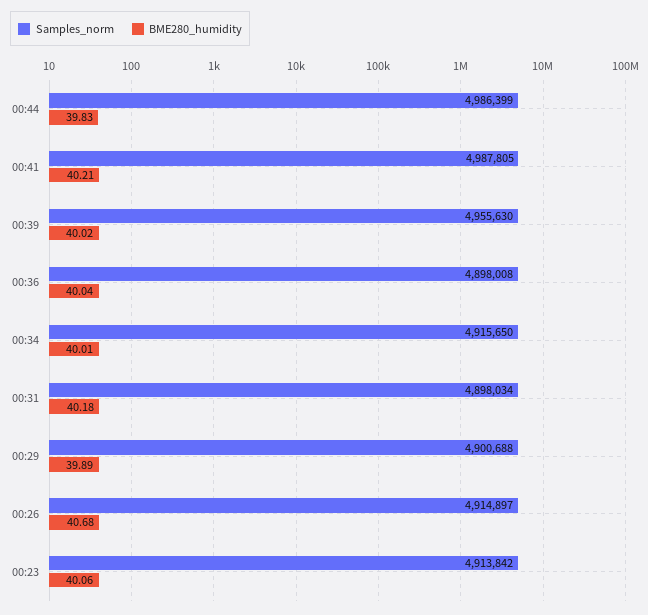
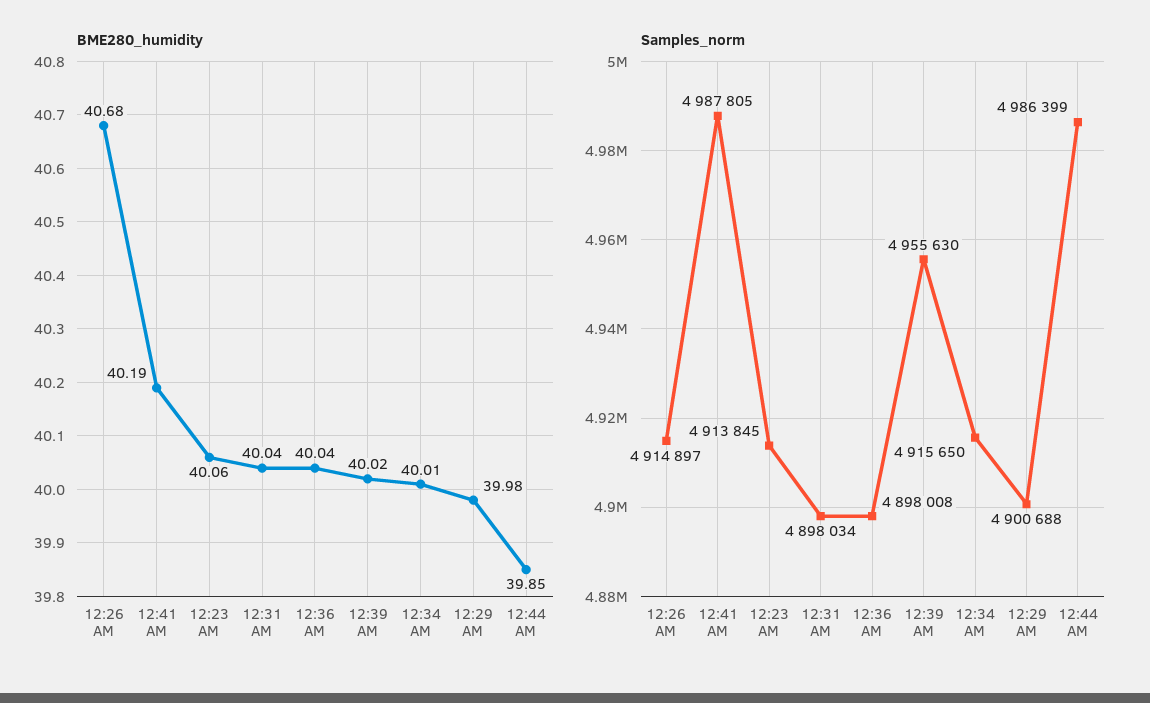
BME280_humidity, 00:44: 39.83 -> 39.85
BME280_humidity, 00:41: 40.21 -> 40.19
BME280_humidity, 00:31: 40.18 -> 40.04
BME280_humidity, 00:29: 39.89 -> 39.98
Samples_norm, 00:23: 4913842 -> 4913845

